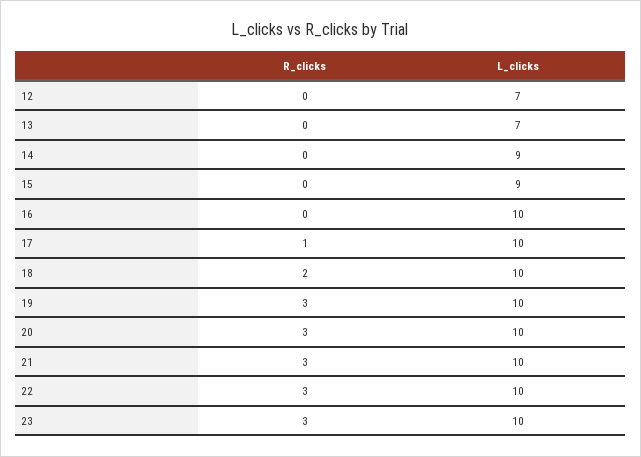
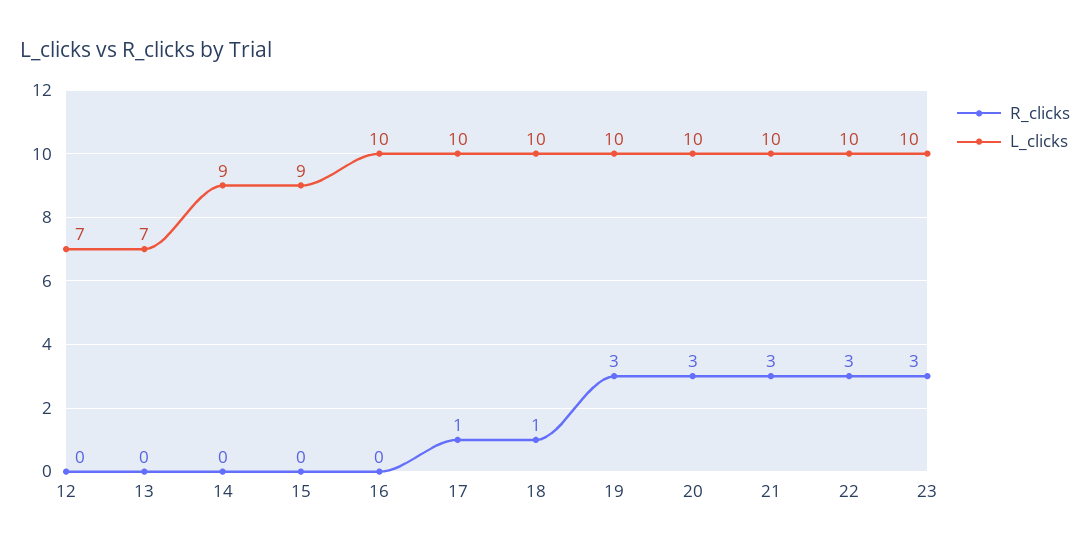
R_clicks, 18: 2 -> 1

